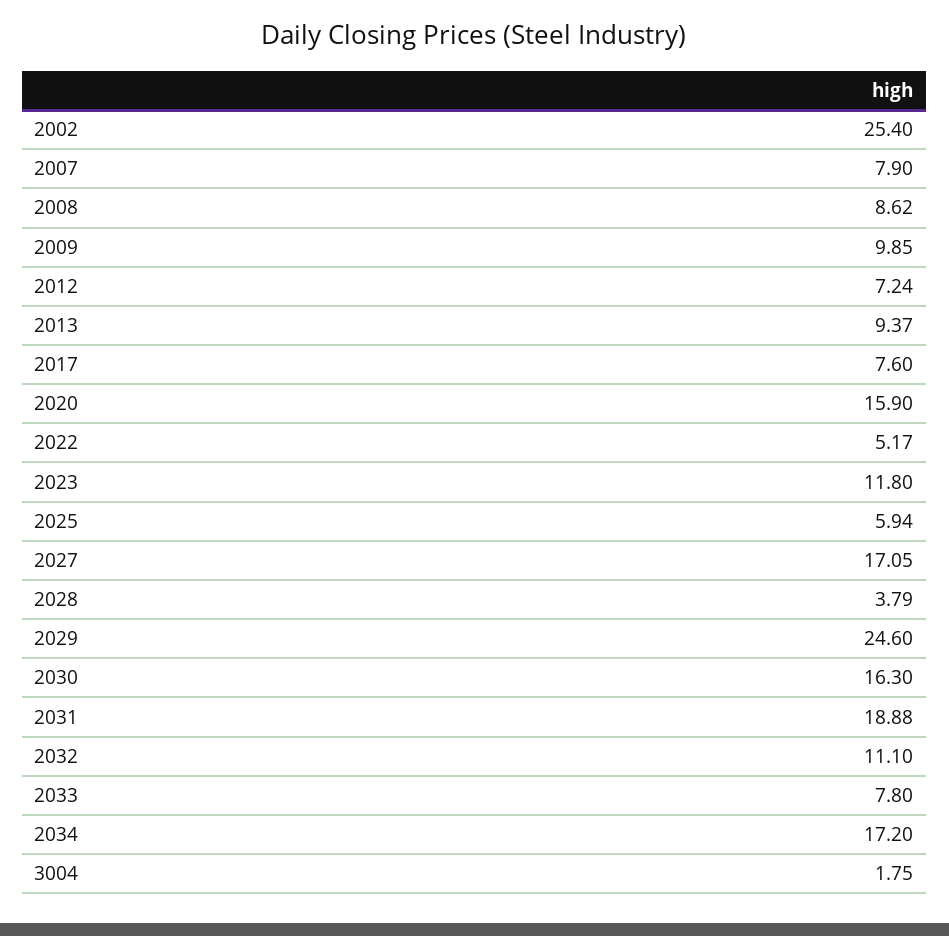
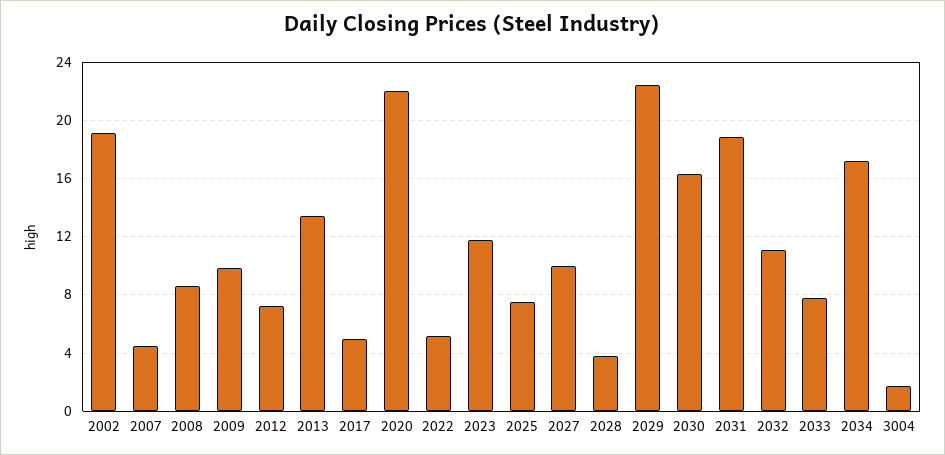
2002: 25.4 -> 19
2007: 7.9 -> 4.5
2013: 9.37 -> 13.5
2017: 7.6 -> 5
2020: 15.9 -> 22
2025: 5.94 -> 7.5
2027: 17.05 -> 10
2029: 24.6 -> 22.5

